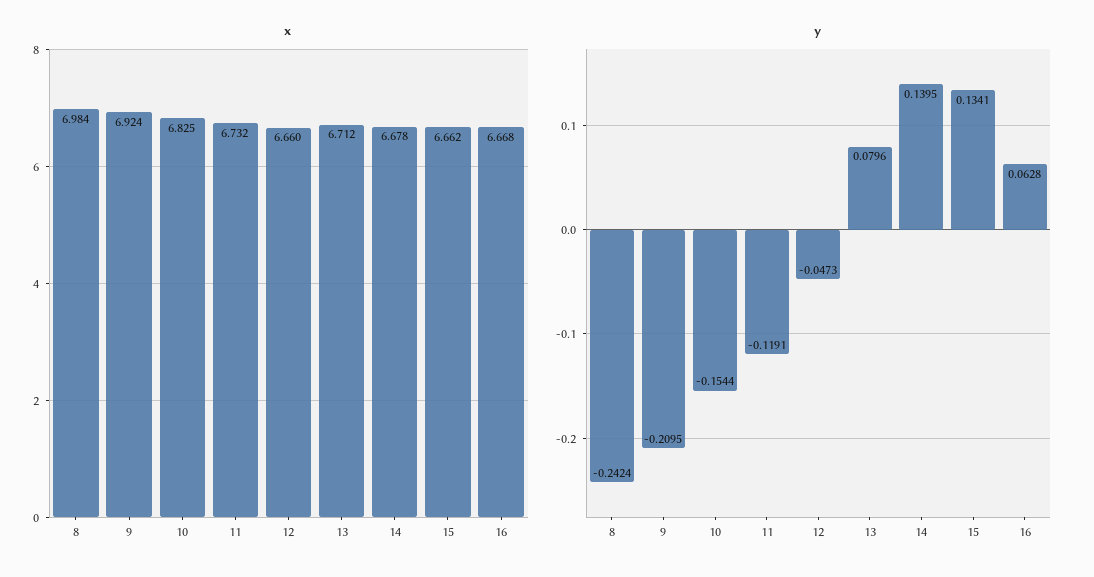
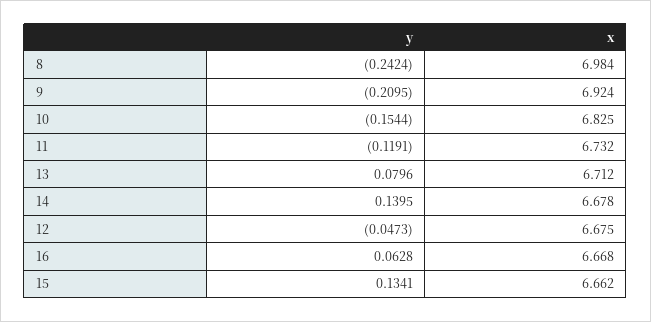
x, 12: 6.66 -> 6.675

